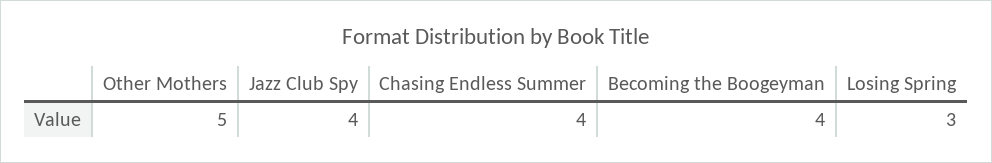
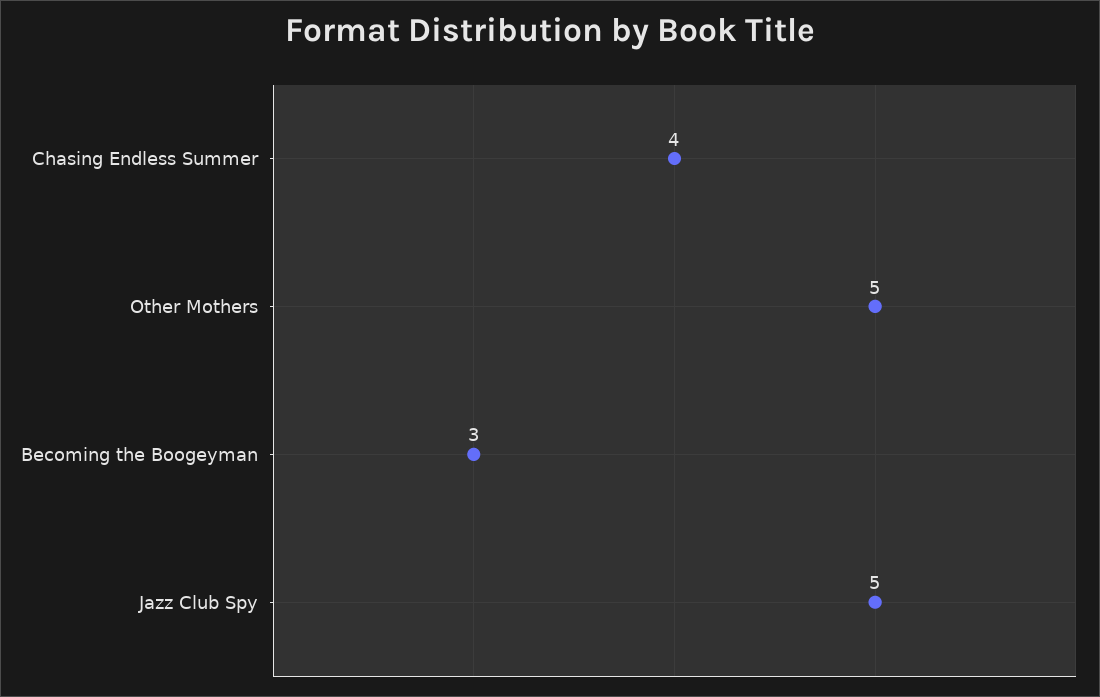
Jazz Club Spy: 4 -> 5
Becoming the Boogeyman: 4 -> 3
Losing Spring: 3 -> none

